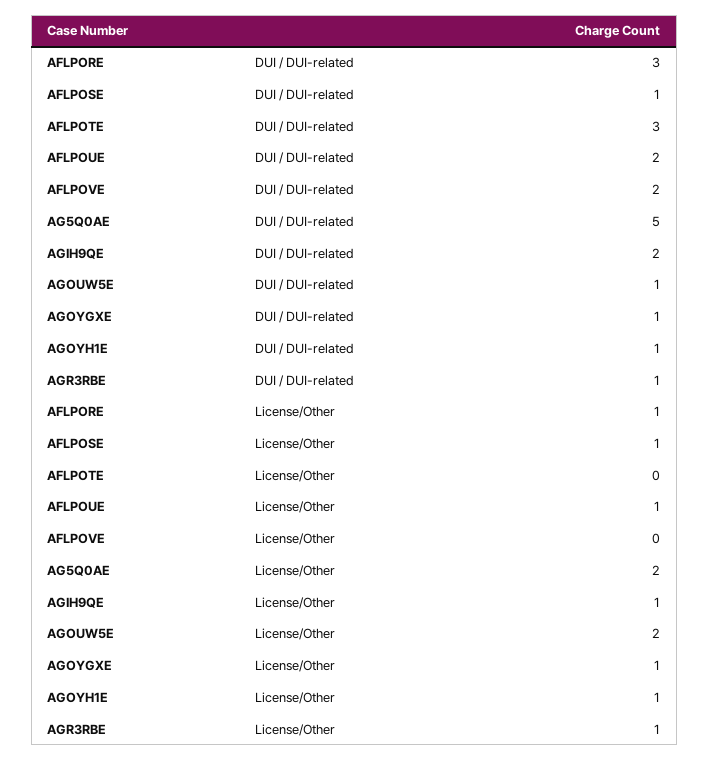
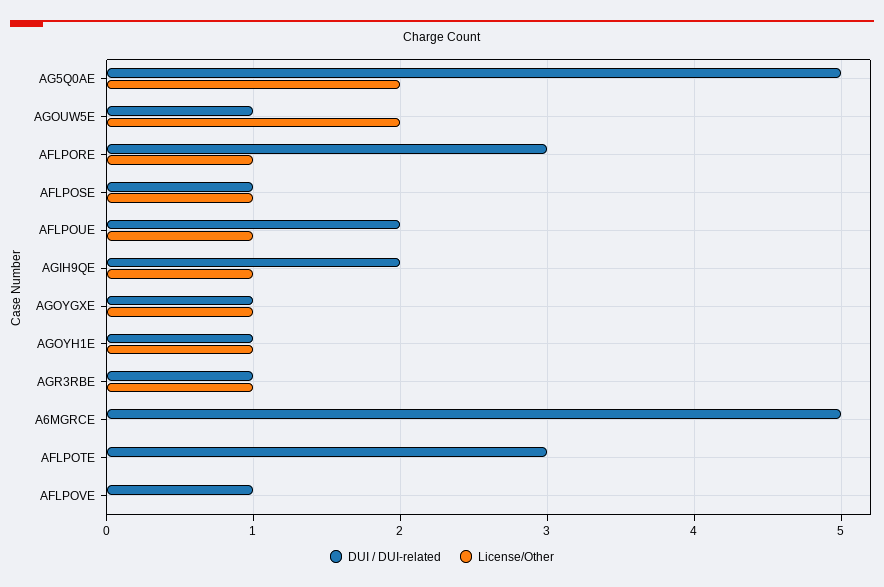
DUI / DUI-related, AFLPOVE: 2 -> 1
DUI / DUI-related, A6MGRCE: none -> 5
License/Other, A6MGRCE: none -> 0

